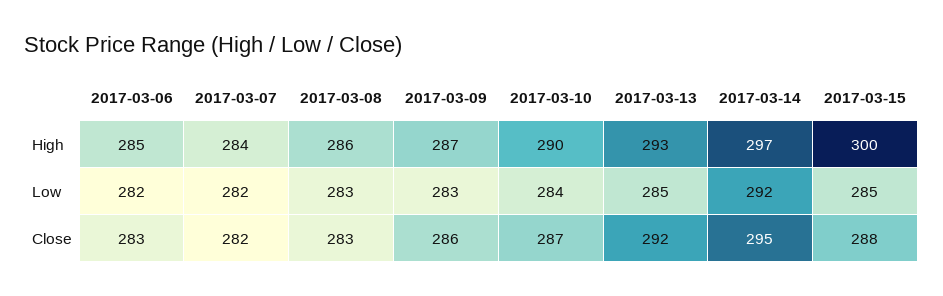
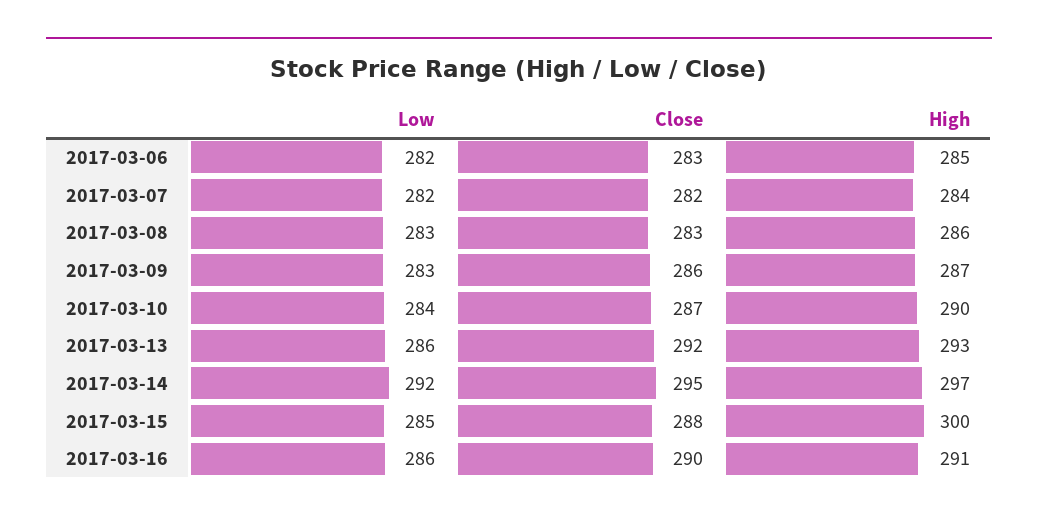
2017-03-13, Low: 285 -> 286
2017-03-16, Low: none -> 286
2017-03-16, Close: none -> 290
2017-03-16, High: none -> 291

